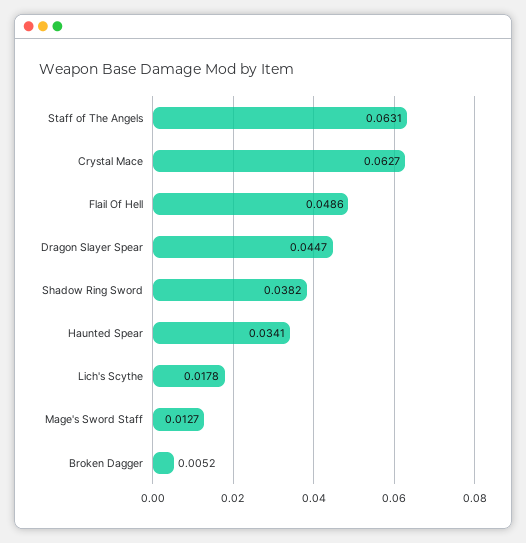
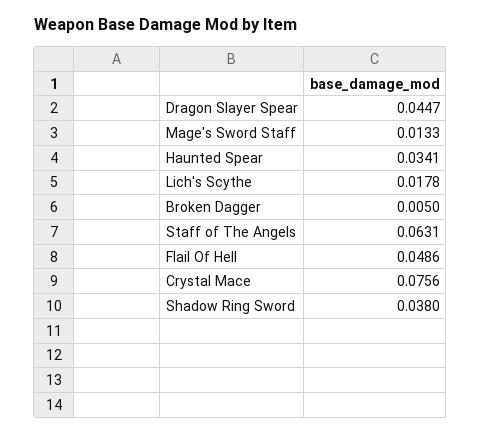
Crystal Mace: 0.0627 -> 0.0756
Shadow Ring Sword: 0.0382 -> 0.038
Mage's Sword Staff: 0.0127 -> 0.0133
Broken Dagger: 0.0052 -> 0.005

